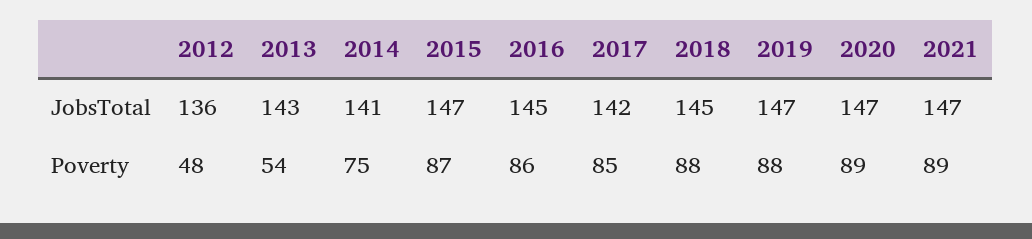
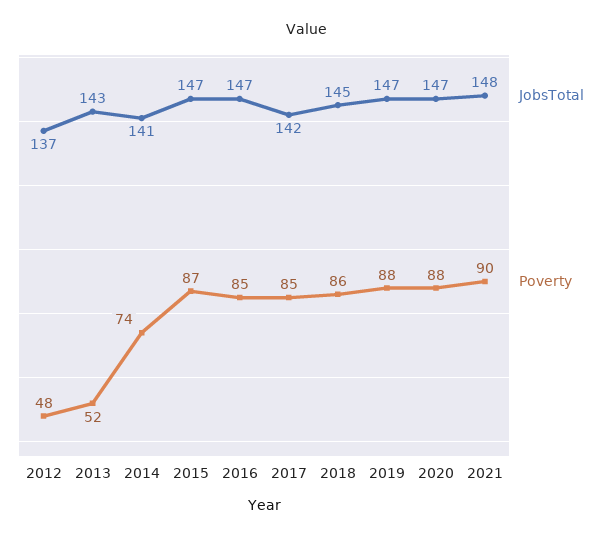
JobsTotal, 2012: 136 -> 137
JobsTotal, 2016: 145 -> 147
JobsTotal, 2021: 147 -> 148
Poverty, 2013: 54 -> 52
Poverty, 2014: 75 -> 74
Poverty, 2016: 86 -> 85
Poverty, 2018: 88 -> 86
Poverty, 2020: 89 -> 88
Poverty, 2021: 89 -> 90

